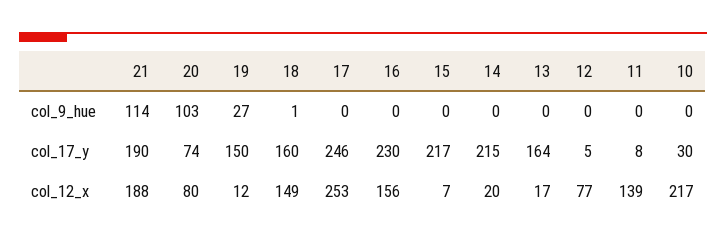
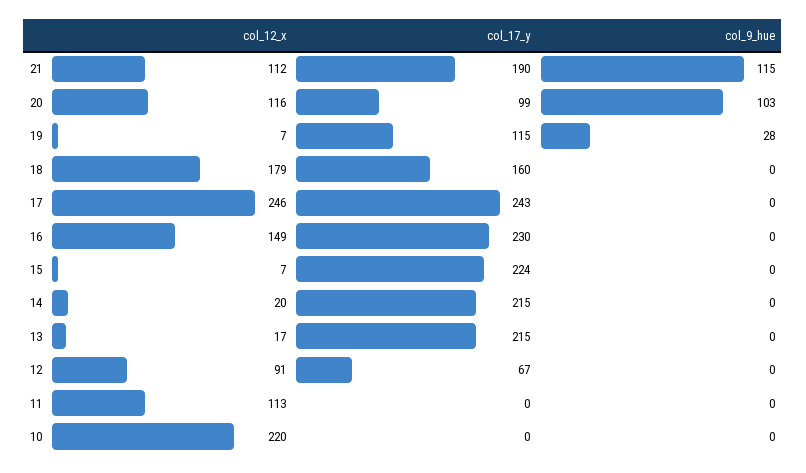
21, col_9_hue: 114 -> 115
19, col_9_hue: 27 -> 28
18, col_9_hue: 1 -> 0
20, col_17_y: 74 -> 99
19, col_17_y: 150 -> 115
17, col_17_y: 246 -> 243
15, col_17_y: 217 -> 224
13, col_17_y: 164 -> 215
12, col_17_y: 5 -> 67
11, col_17_y: 8 -> 0
10, col_17_y: 30 -> 0
21, col_12_x: 188 -> 112
20, col_12_x: 80 -> 116
19, col_12_x: 12 -> 7
18, col_12_x: 149 -> 179
17, col_12_x: 253 -> 246
16, col_12_x: 156 -> 149
12, col_12_x: 77 -> 91
11, col_12_x: 139 -> 113
10, col_12_x: 217 -> 220

